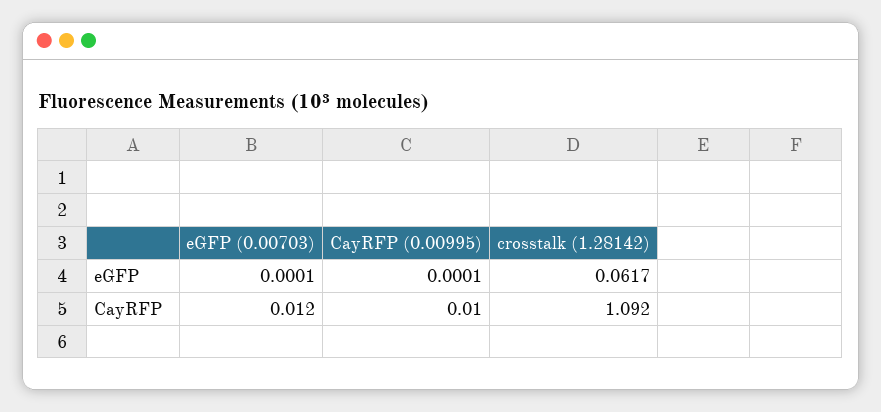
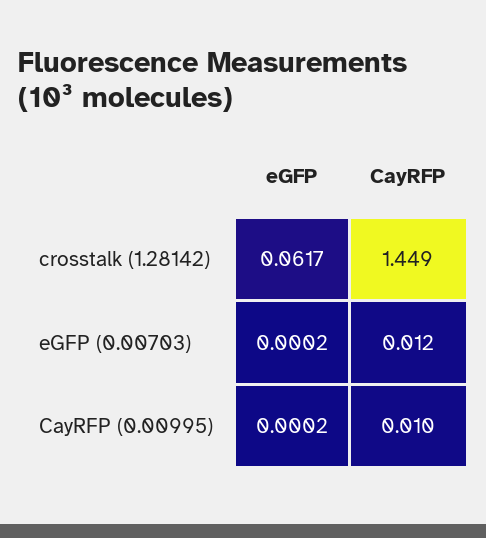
eGFP (0.00703), eGFP: 0.0001 -> 0.0002
CayRFP (0.00995), eGFP: 0.0001 -> 0.0002
crosstalk (1.28142), CayRFP: 1.092 -> 1.449

